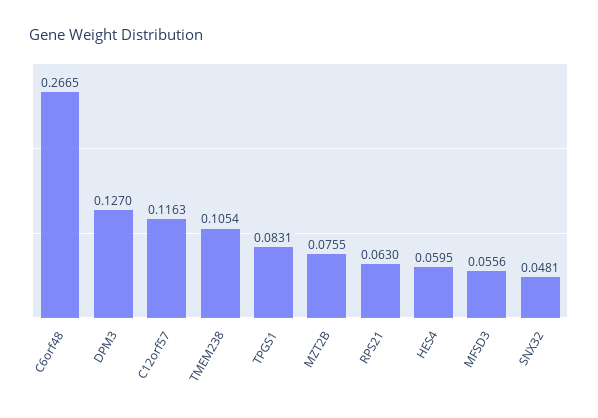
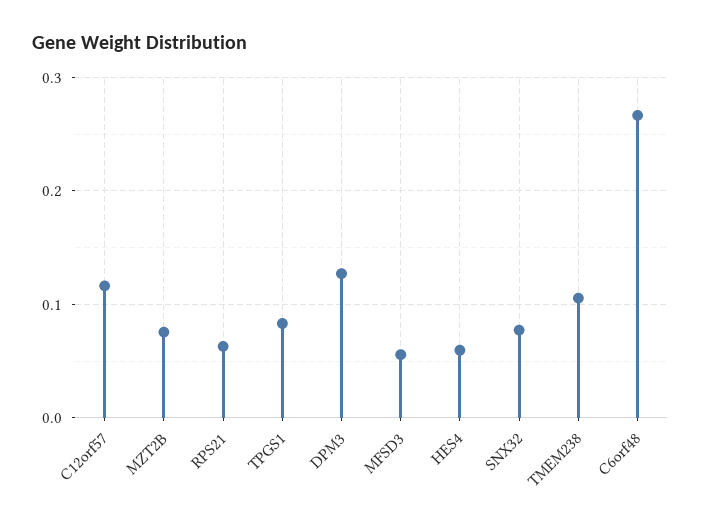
SNX32: 0.0481 -> 0.08

